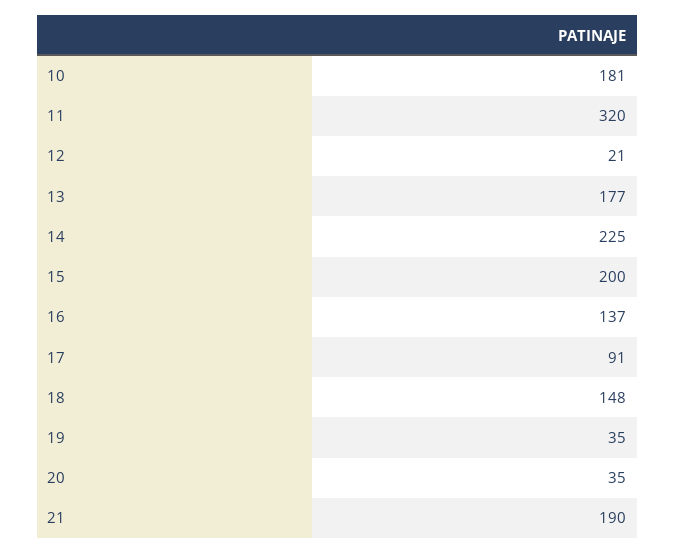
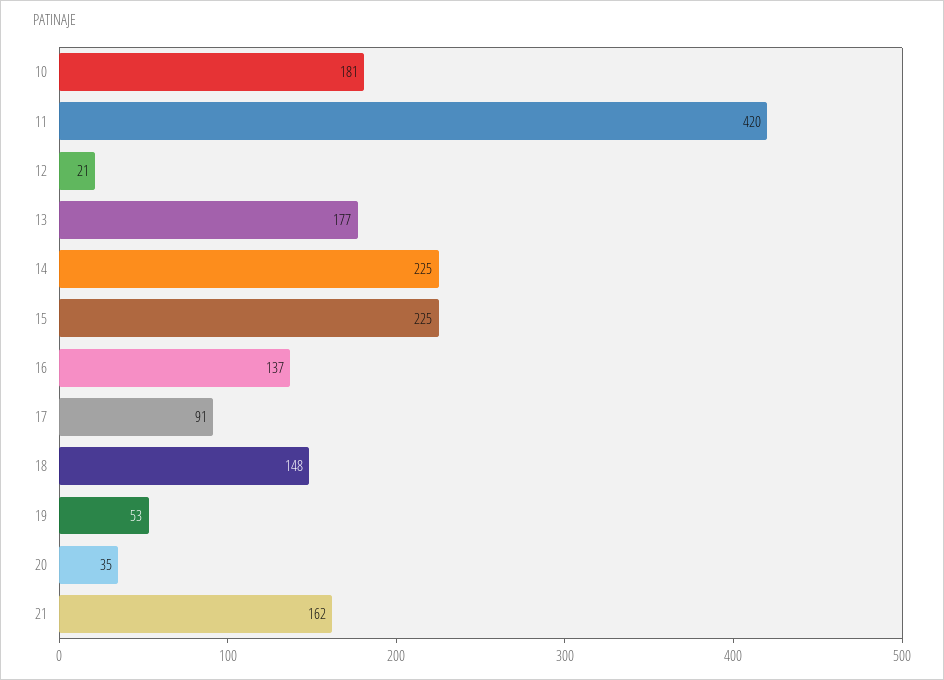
11: 320 -> 420
15: 200 -> 225
19: 35 -> 53
21: 190 -> 162

